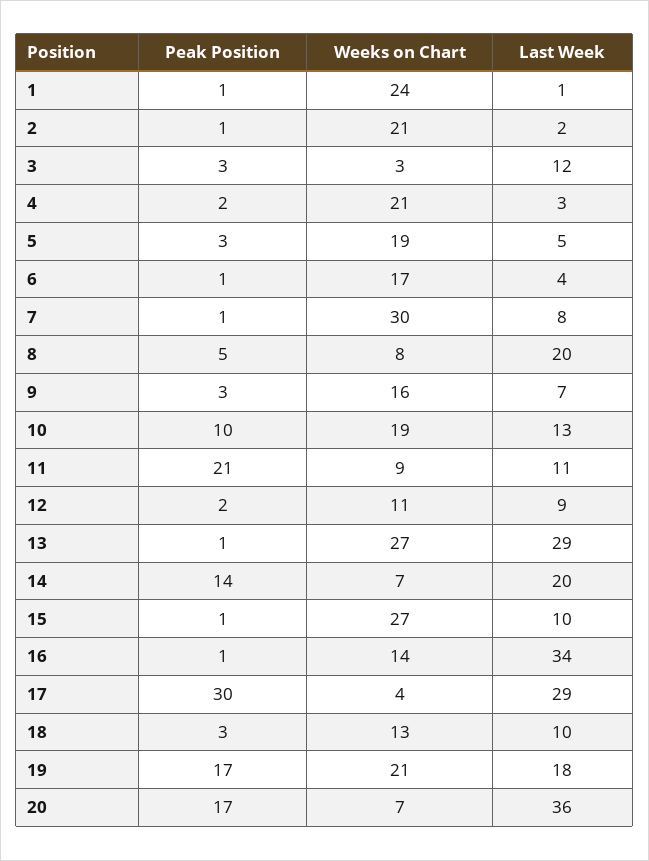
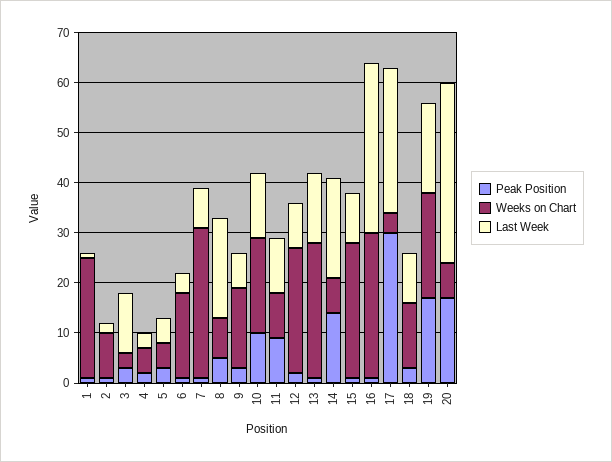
Weeks on Chart, 2: 21 -> 10
Weeks on Chart, 4: 21 -> 5
Weeks on Chart, 5: 19 -> 5
Peak Position, 11: 21 -> 10
Weeks on Chart, 12: 11 -> 25
Last Week, 13: 29 -> 15
Weeks on Chart, 16: 14 -> 30

